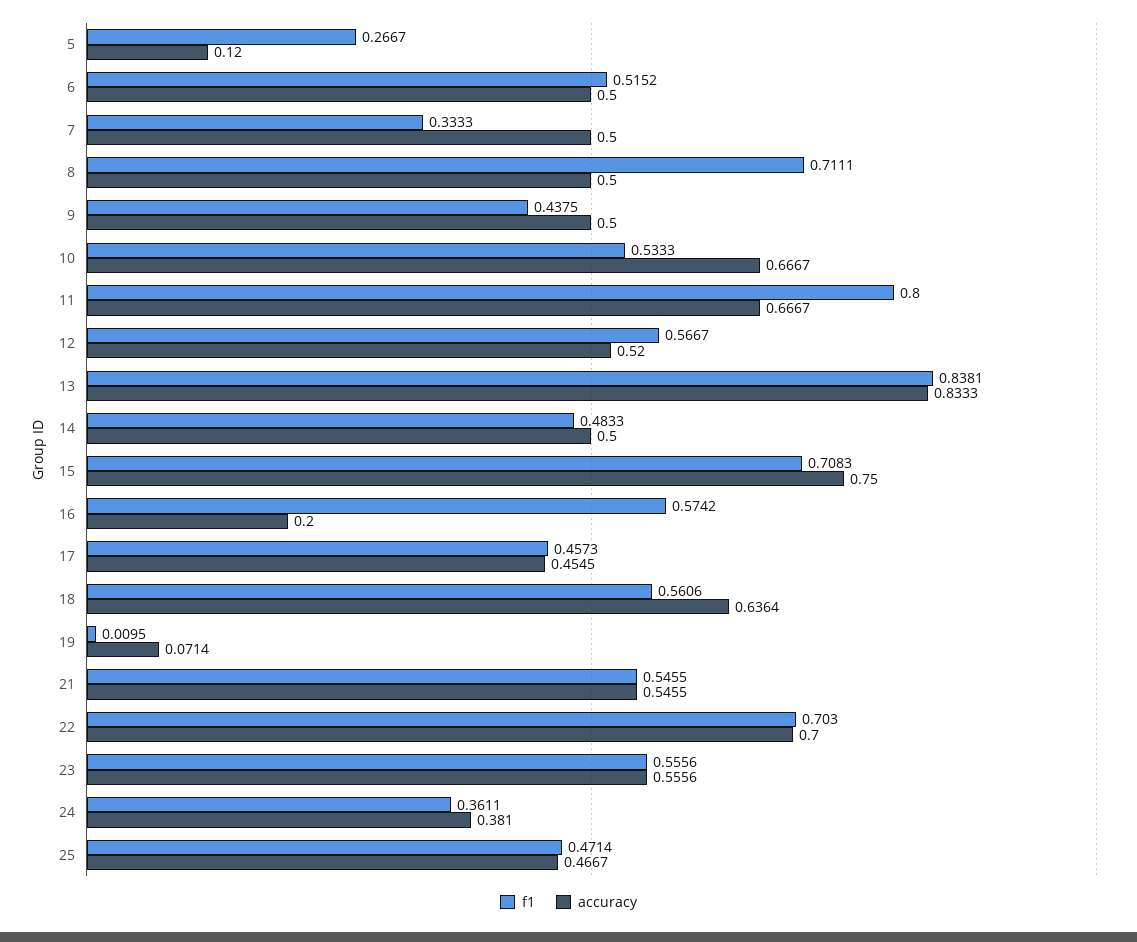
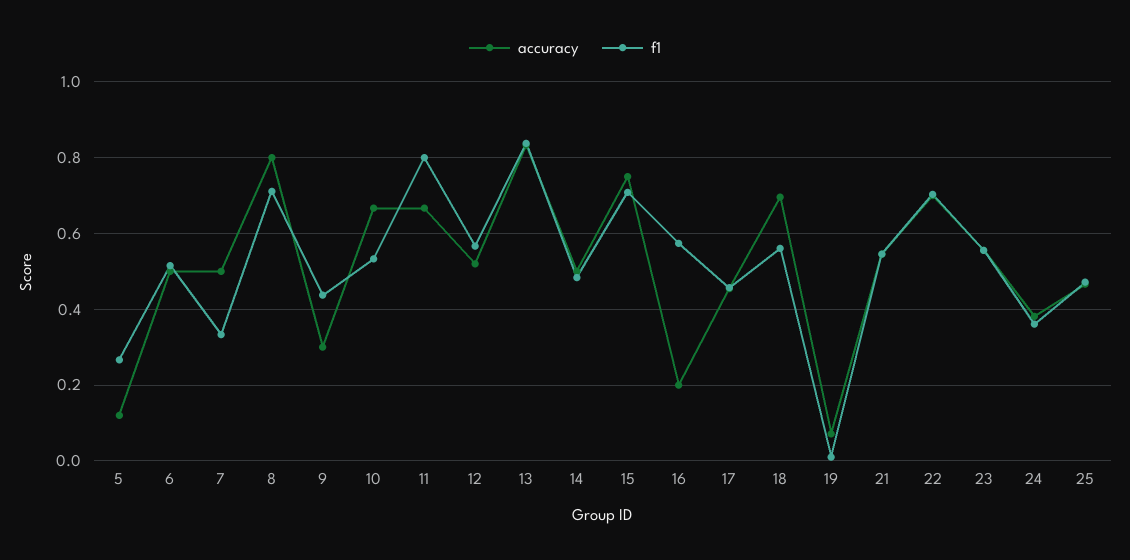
accuracy, 8: 0.5 -> 0.8
accuracy, 9: 0.5 -> 0.3
accuracy, 18: 0.6364 -> 0.7

